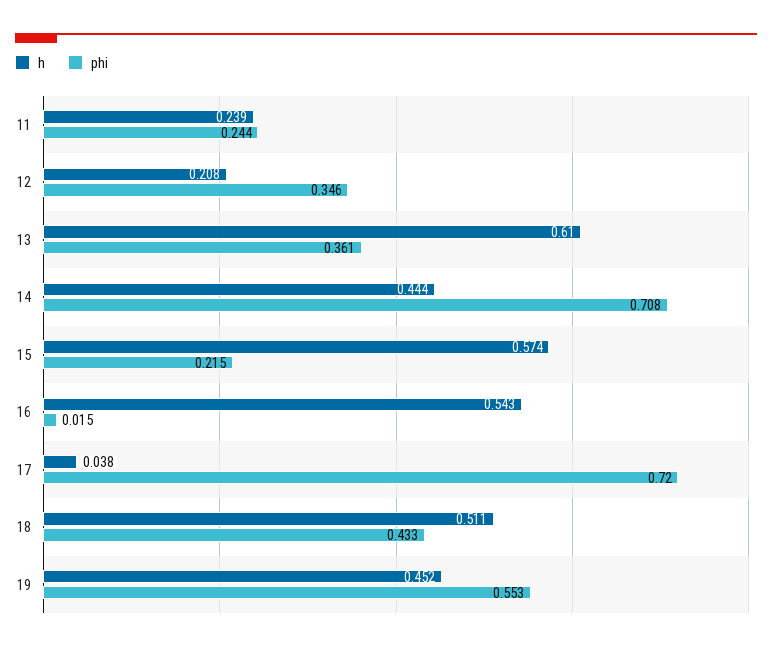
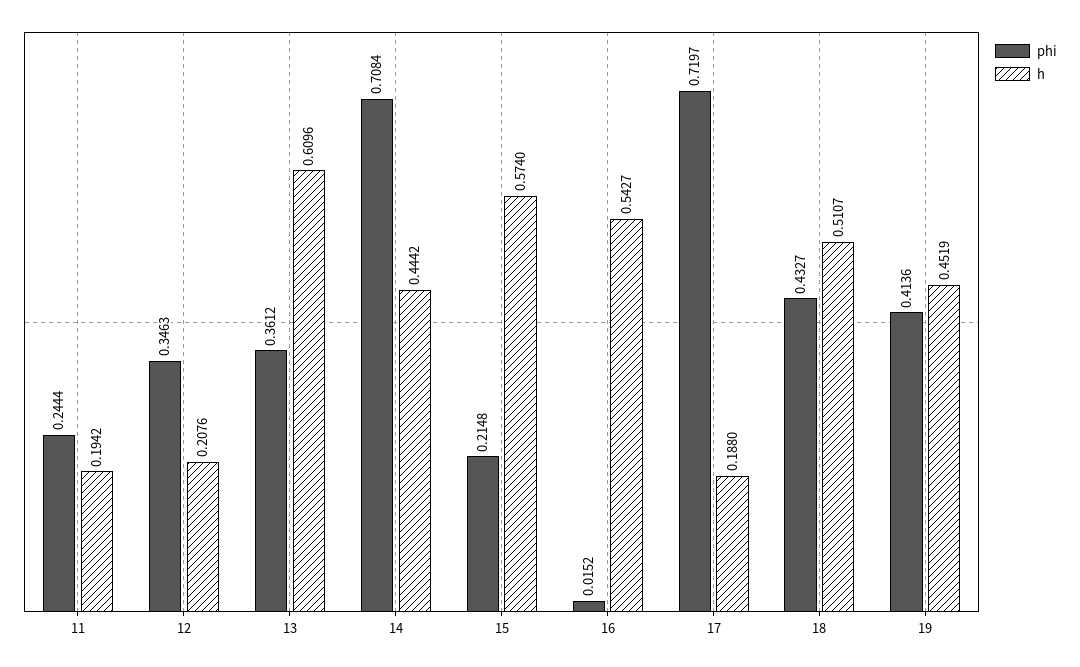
h, 11: 0.239 -> 0.1942
h, 17: 0.038 -> 0.188
phi, 19: 0.553 -> 0.4136

